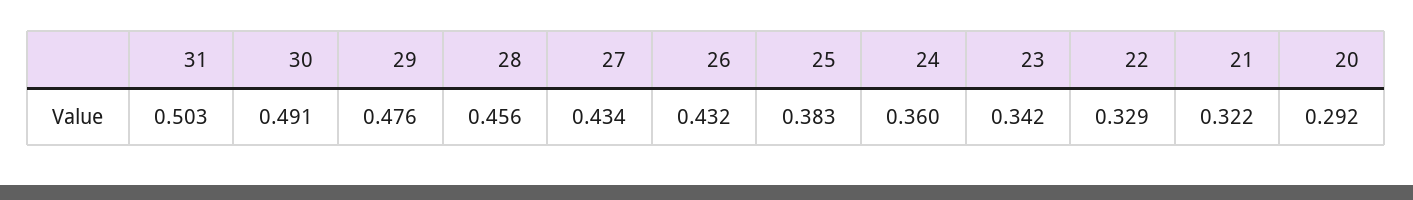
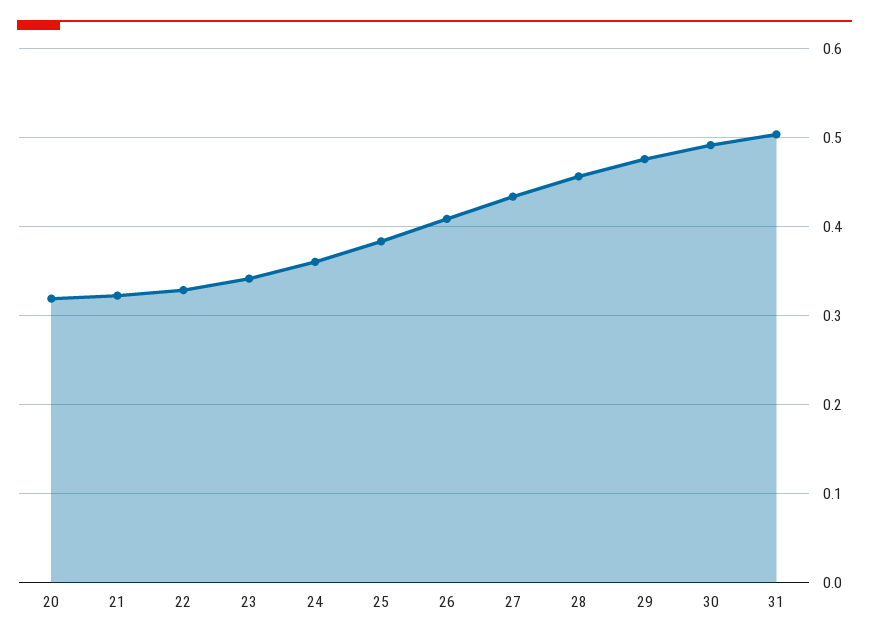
26: 0.432 -> 0.41
20: 0.292 -> 0.32

